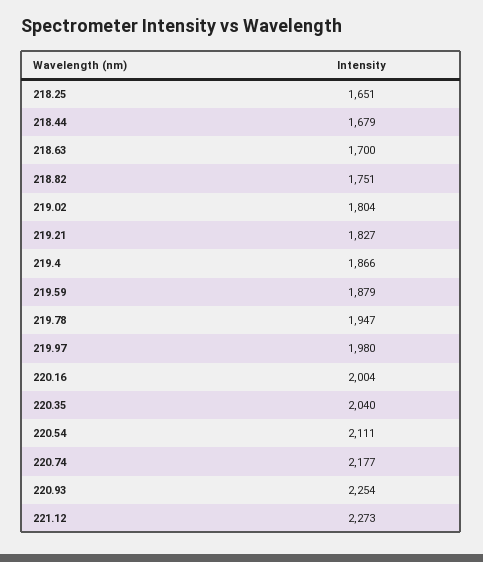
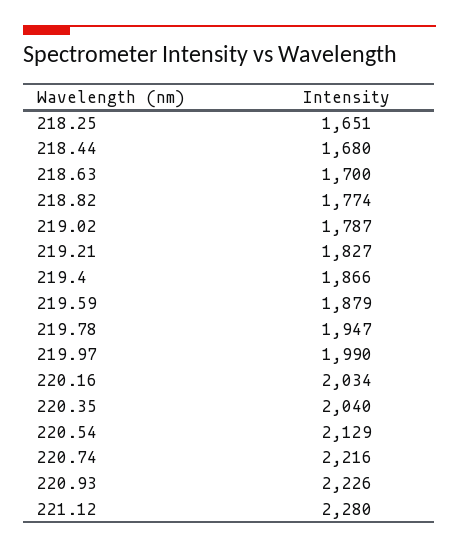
218.44: 1679 -> 1680
218.82: 1751 -> 1774
219.02: 1804 -> 1787
219.97: 1980 -> 1990
220.16: 2004 -> 2034
220.54: 2111 -> 2129
220.74: 2177 -> 2216
220.93: 2254 -> 2226
221.12: 2273 -> 2280

